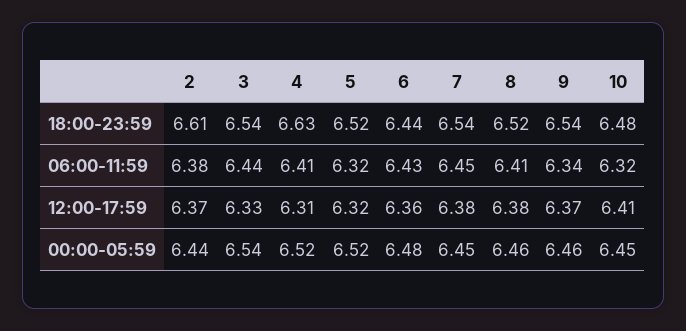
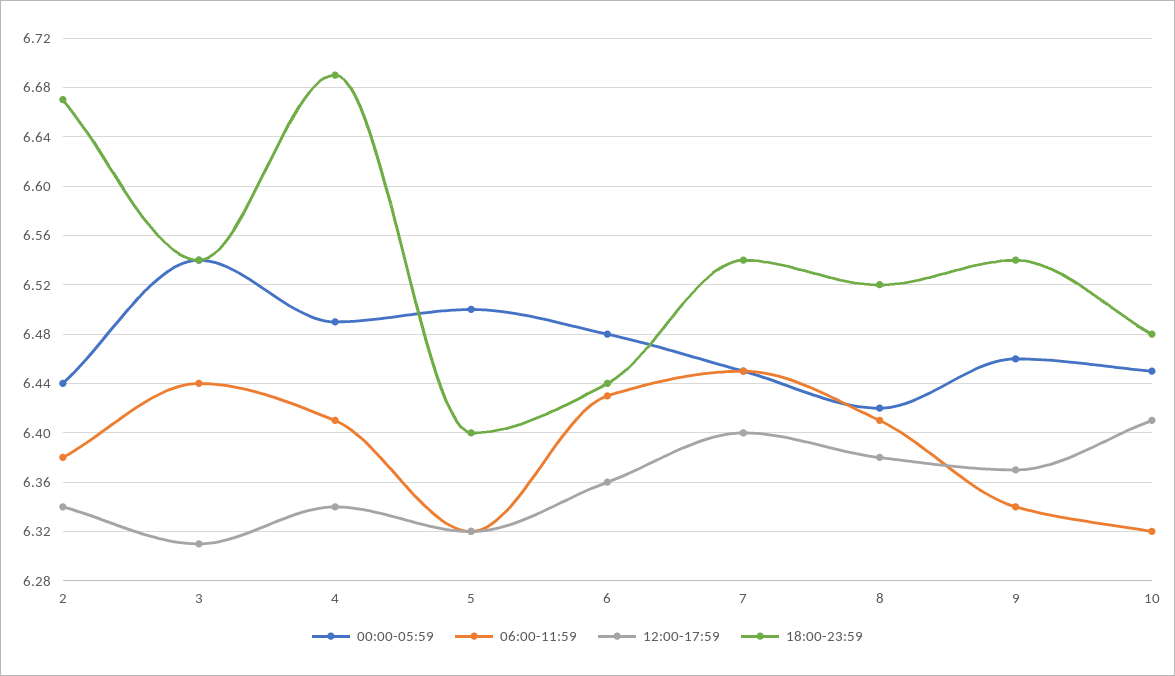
18:00-23:59, 2: 6.61 -> 6.67
18:00-23:59, 4: 6.63 -> 6.69
18:00-23:59, 5: 6.52 -> 6.4
12:00-17:59, 2: 6.37 -> 6.34
12:00-17:59, 3: 6.33 -> 6.31
12:00-17:59, 4: 6.31 -> 6.34
12:00-17:59, 7: 6.38 -> 6.4
00:00-05:59, 4: 6.52 -> 6.49
00:00-05:59, 5: 6.52 -> 6.5
00:00-05:59, 8: 6.46 -> 6.42

